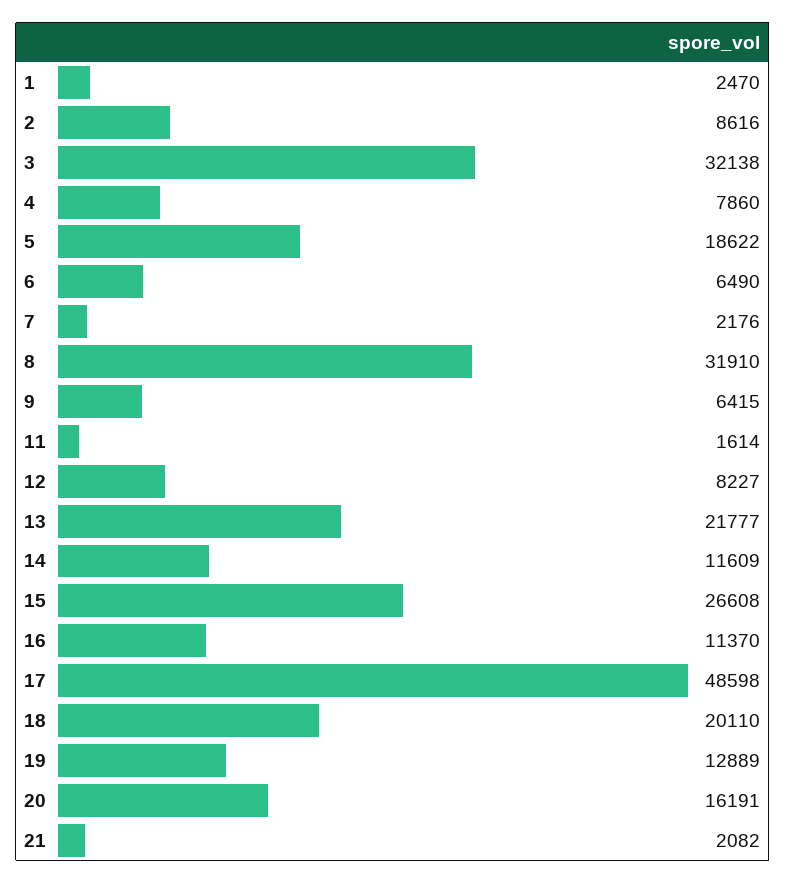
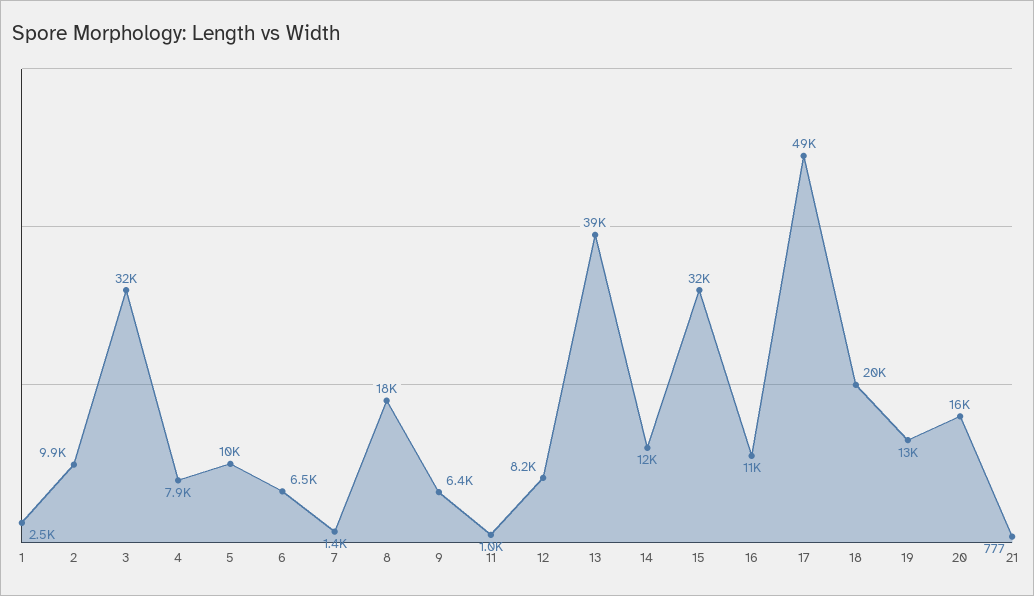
2: 8616 -> 9900
5: 18622 -> 10000
7: 2176 -> 1400
8: 31910 -> 18000
11: 1614 -> 1000
13: 21777 -> 39000
15: 26608 -> 32000
21: 2082 -> 777

